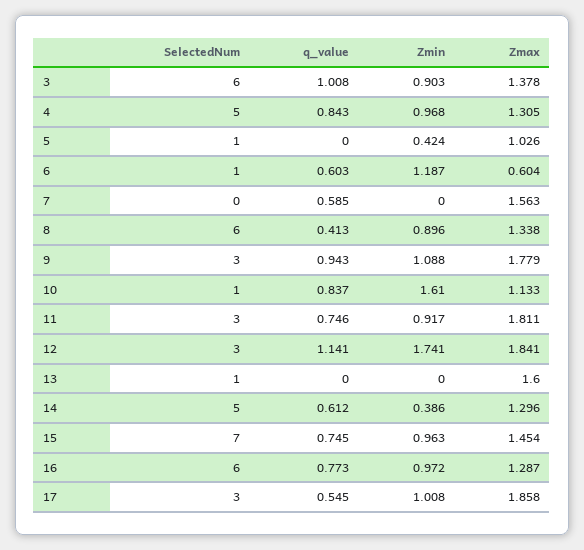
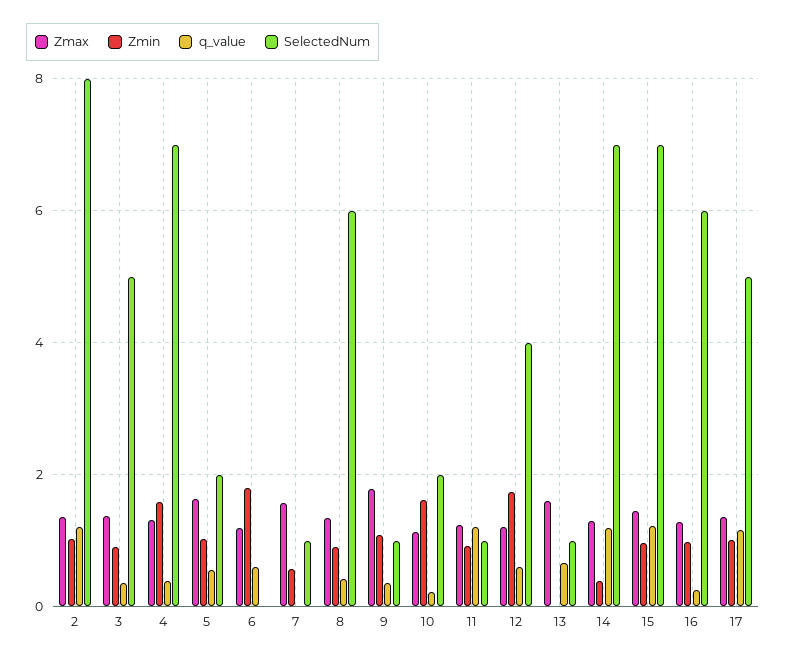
SelectedNum, 3: 6 -> 5
q_value, 3: 1.008 -> 0.4
SelectedNum, 4: 5 -> 7
q_value, 4: 0.843 -> 0.4
Zmin, 4: 0.968 -> 1.6
SelectedNum, 5: 1 -> 2
q_value, 5: 0 -> 0.6
Zmin, 5: 0.424 -> 1
Zmax, 5: 1.026 -> 1.6
SelectedNum, 6: 1 -> 0
Zmin, 6: 1.187 -> 1.8
Zmax, 6: 0.604 -> 1.2
SelectedNum, 7: 0 -> 1
q_value, 7: 0.585 -> 0
Zmin, 7: 0 -> 0.6
SelectedNum, 9: 3 -> 1
q_value, 9: 0.943 -> 0.4
SelectedNum, 10: 1 -> 2
q_value, 10: 0.837 -> 0.2
SelectedNum, 11: 3 -> 1
q_value, 11: 0.746 -> 1.2
Zmax, 11: 1.811 -> 1.2
SelectedNum, 12: 3 -> 4
q_value, 12: 1.141 -> 0.6
Zmax, 12: 1.841 -> 1.2
q_value, 13: 0 -> 0.6
SelectedNum, 14: 5 -> 7
q_value, 14: 0.612 -> 1.2
q_value, 15: 0.745 -> 1.2
q_value, 16: 0.773 -> 0.2
SelectedNum, 17: 3 -> 5
q_value, 17: 0.545 -> 1.2
Zmax, 17: 1.858 -> 1.4
Zmax, 2: none -> 1.4
Zmin, 2: none -> 1
q_value, 2: none -> 1.2
SelectedNum, 2: none -> 8

